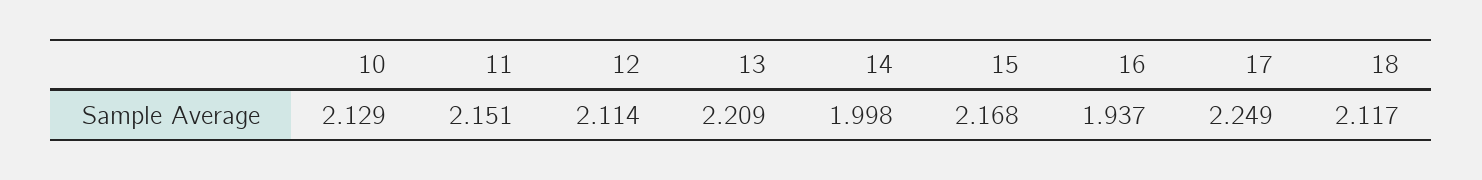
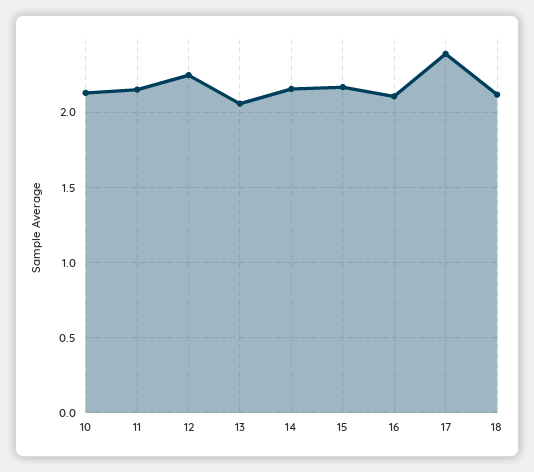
12: 2.114 -> 2.25
13: 2.209 -> 2.05
14: 1.998 -> 2.15
16: 1.937 -> 2.1
17: 2.249 -> 2.4

